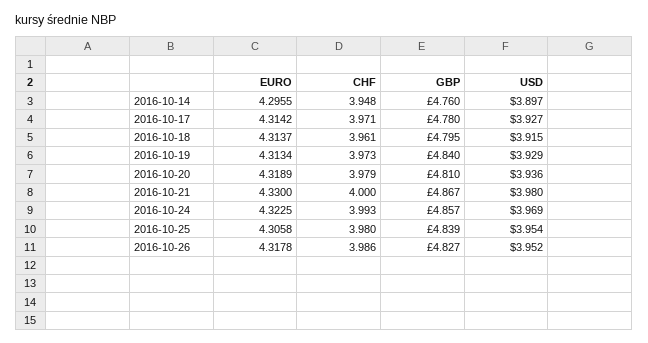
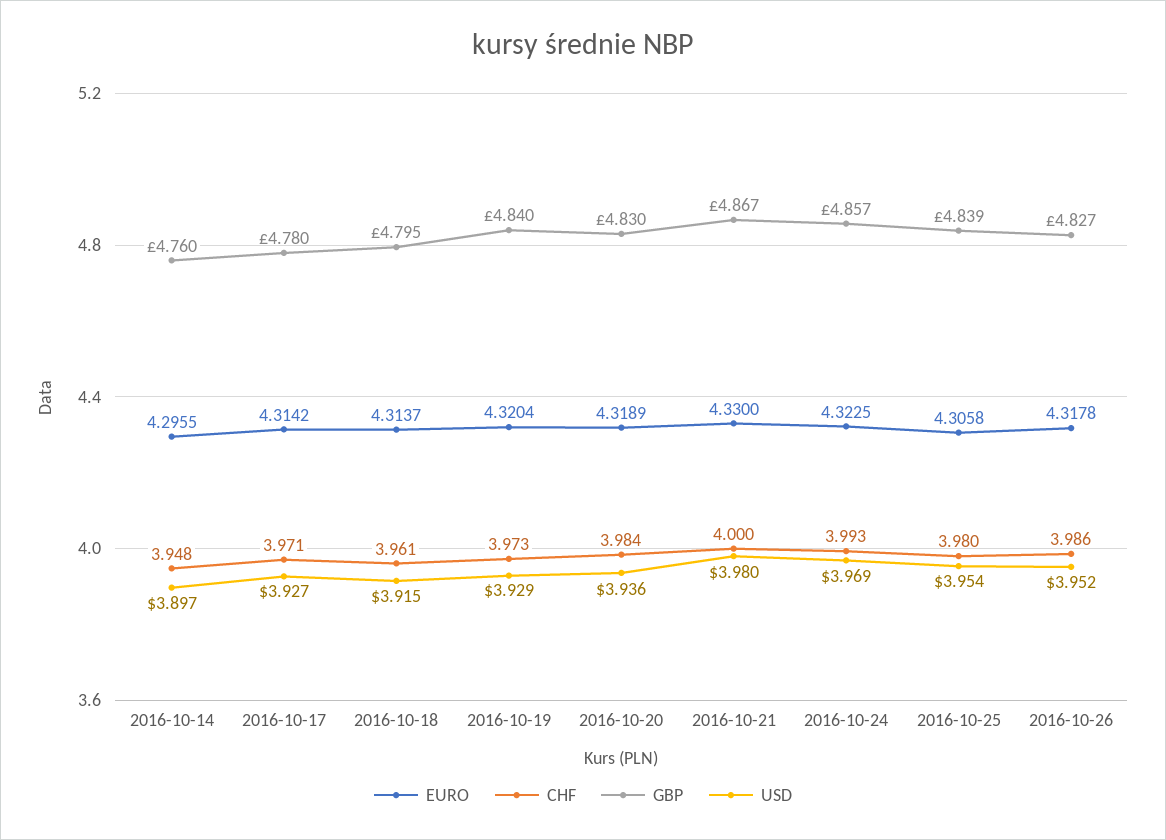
EURO, 2016-10-19: 4.3134 -> 4.3204
CHF, 2016-10-20: 3.979 -> 3.984
GBP, 2016-10-20: 4.81 -> 4.83

